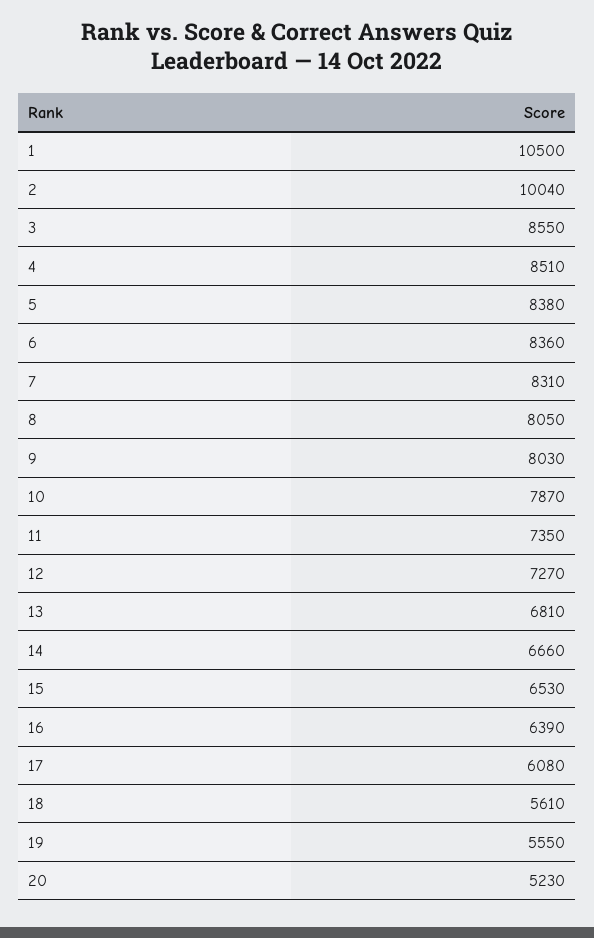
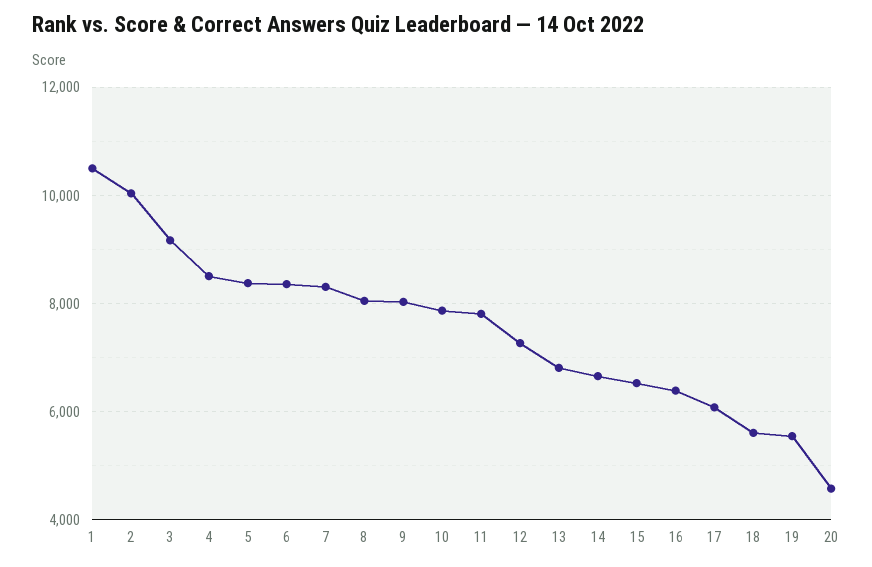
3: 8550 -> 9200
11: 7350 -> 7800
20: 5230 -> 4600

